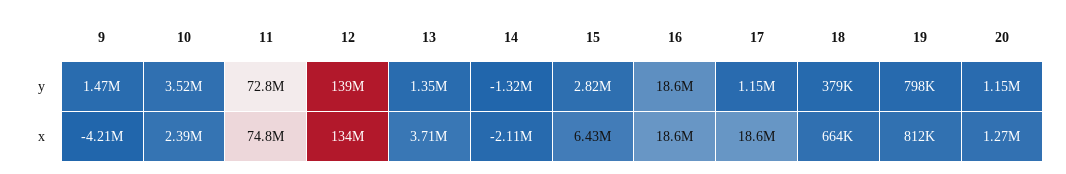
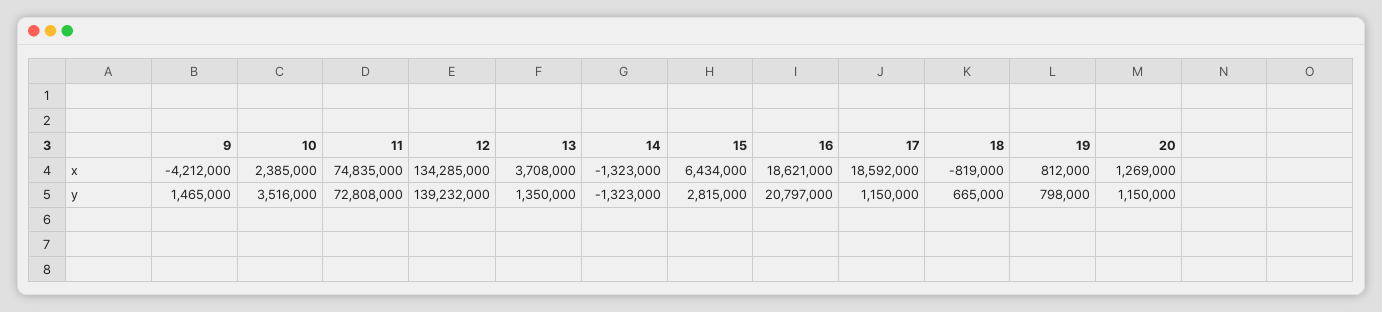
16, y: 18600000 -> 20797000
18, y: 379000 -> 665000
14, x: -2110000 -> -1323000
18, x: 664000 -> -819000

